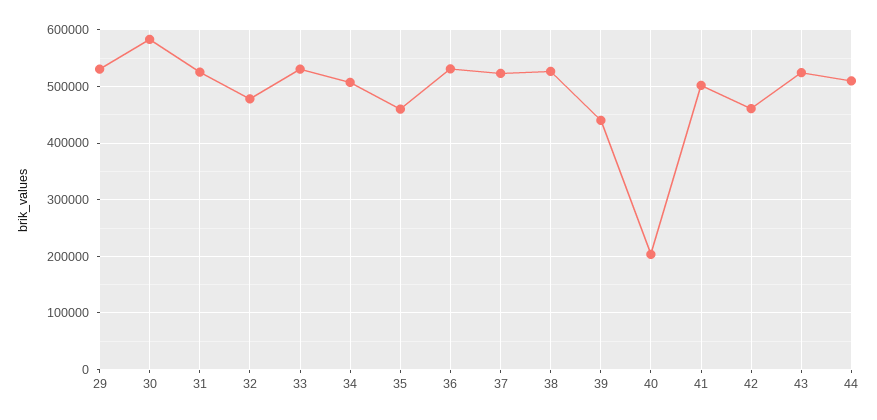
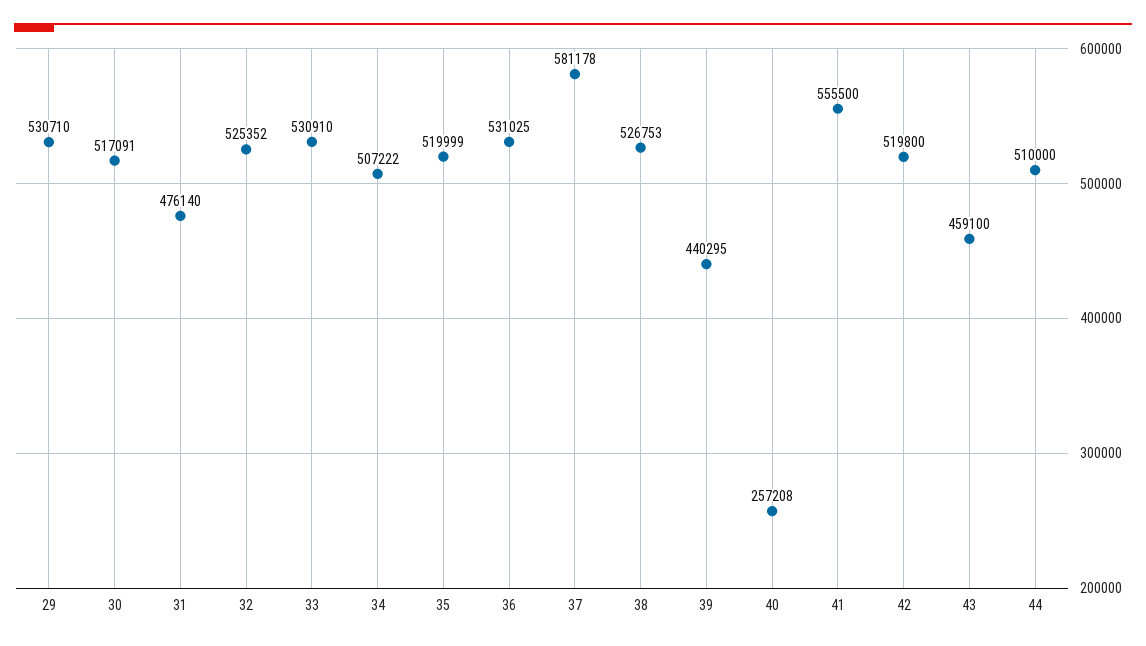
30: 580000 -> 517091
31: 520000 -> 476140
32: 480000 -> 525352
35: 460000 -> 519999
37: 520000 -> 581178
40: 200000 -> 257208
41: 500000 -> 555500
42: 460000 -> 519800
43: 520000 -> 459100

